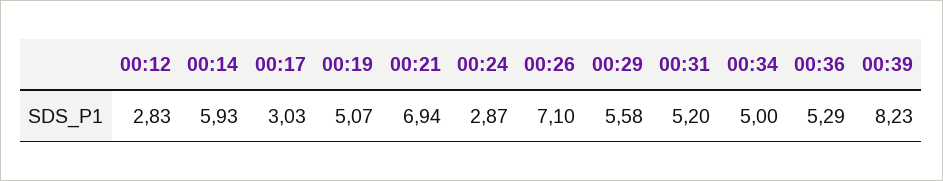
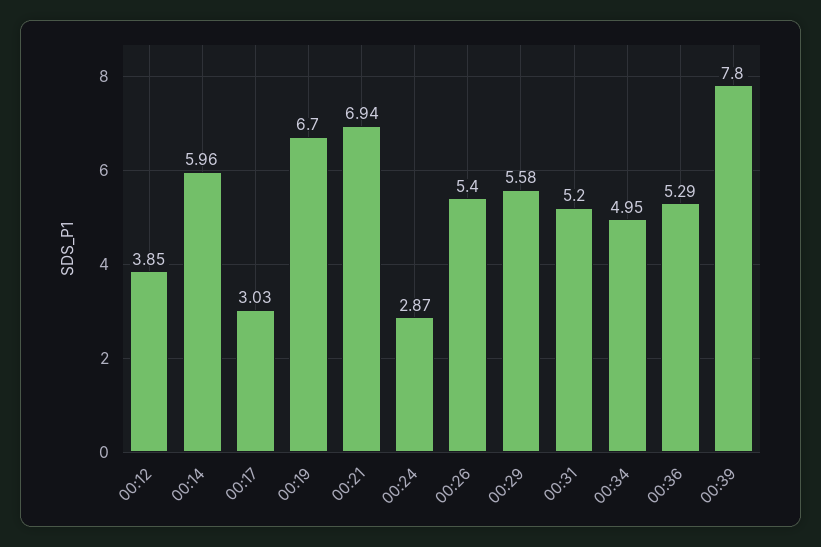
00:12: 2.83 -> 3.85
00:14: 5.93 -> 5.96
00:19: 5.07 -> 6.7
00:26: 7.1 -> 5.4
00:34: 5 -> 4.95
00:39: 8.23 -> 7.8

